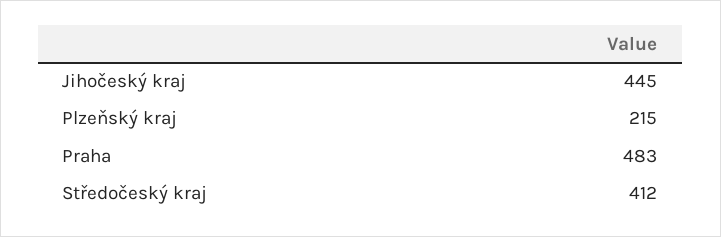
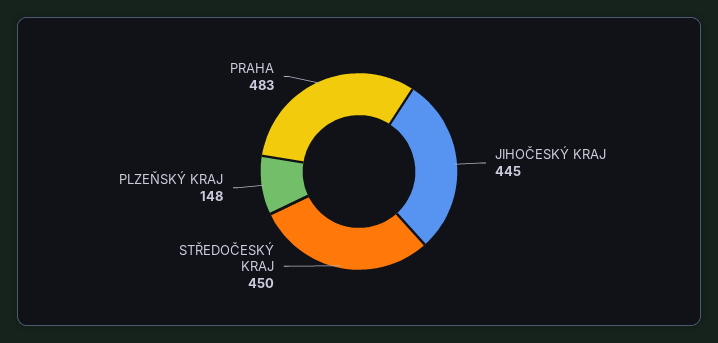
Plzeňský kraj: 215 -> 148
Středočeský kraj: 412 -> 450

